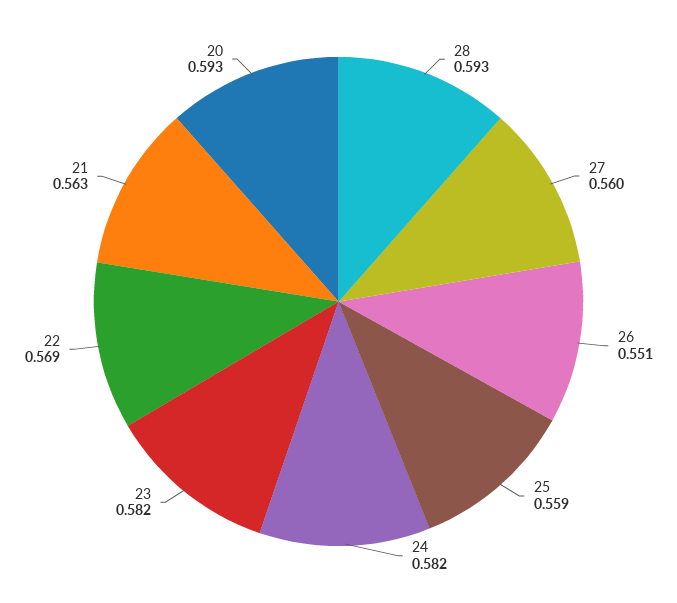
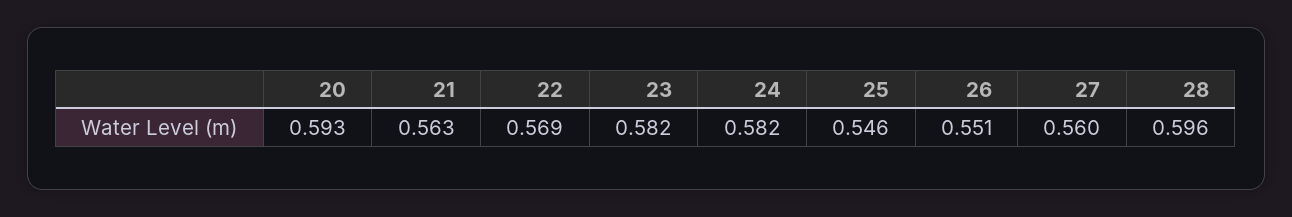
28: 0.593 -> 0.596
25: 0.559 -> 0.546

